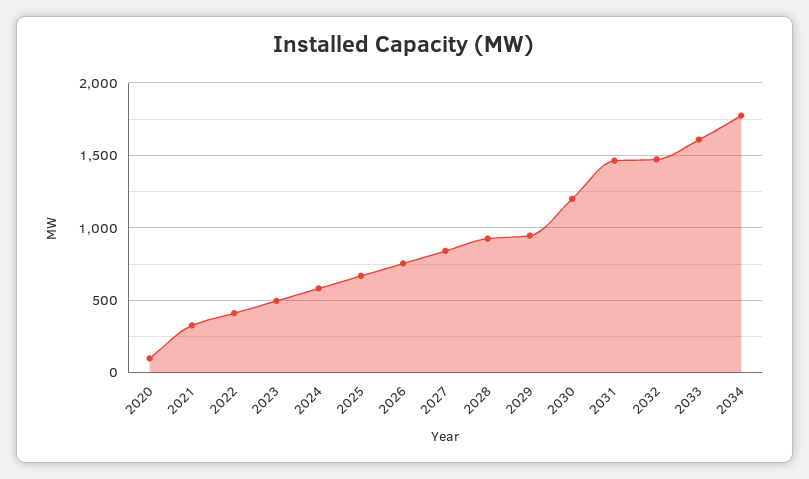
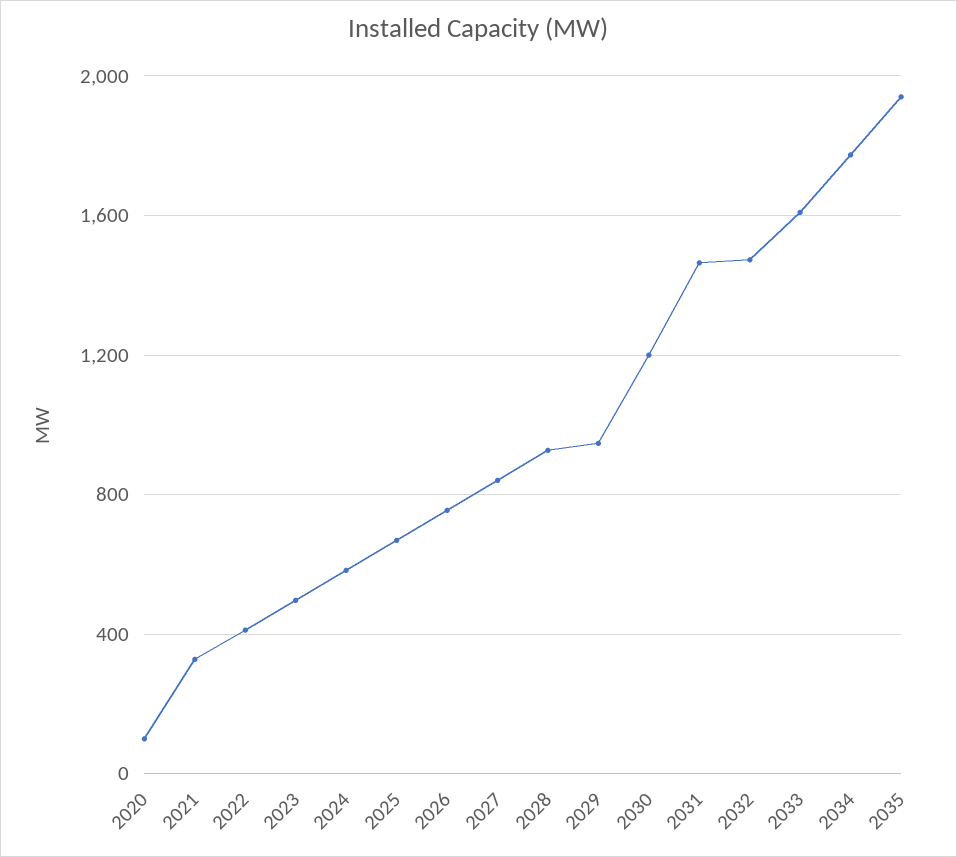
2035: none -> 1950

